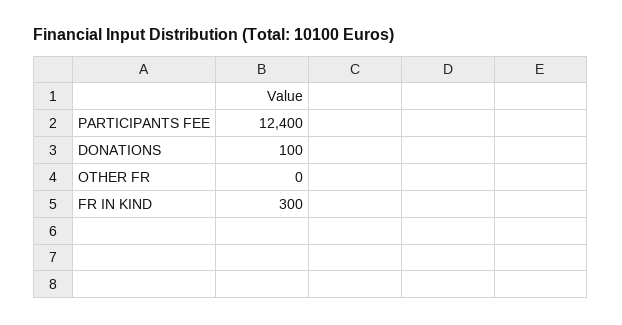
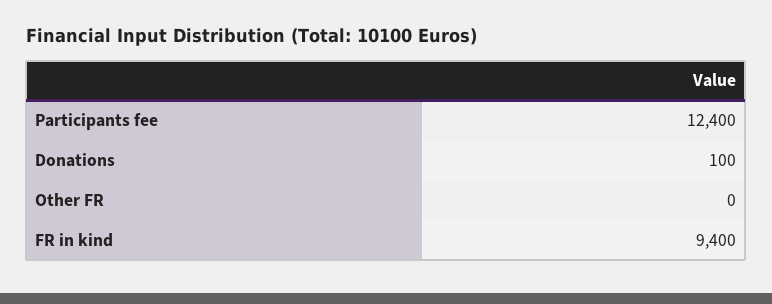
FR IN KIND: 300 -> 9400

